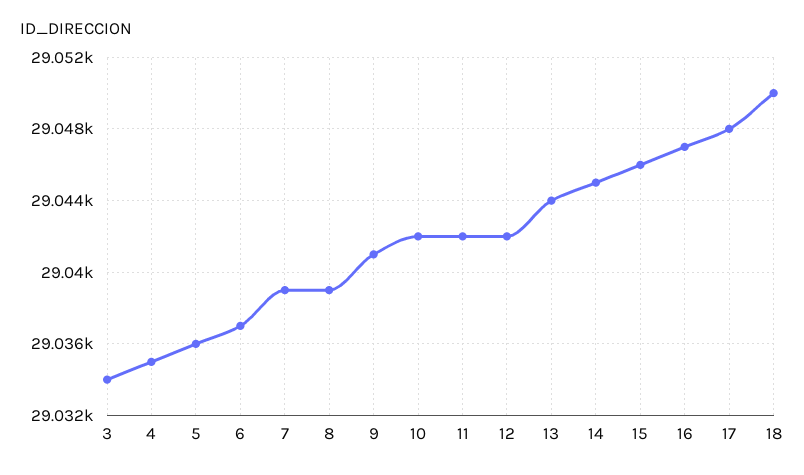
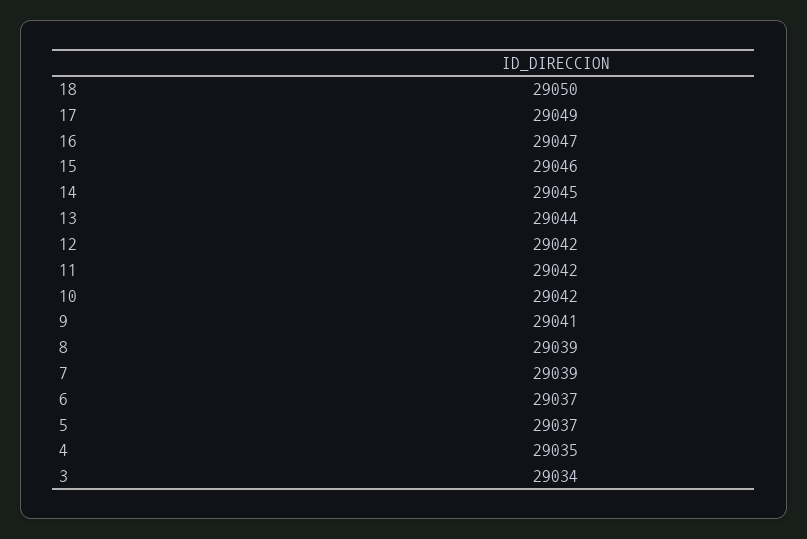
5: 29036 -> 29037
17: 29048 -> 29049

